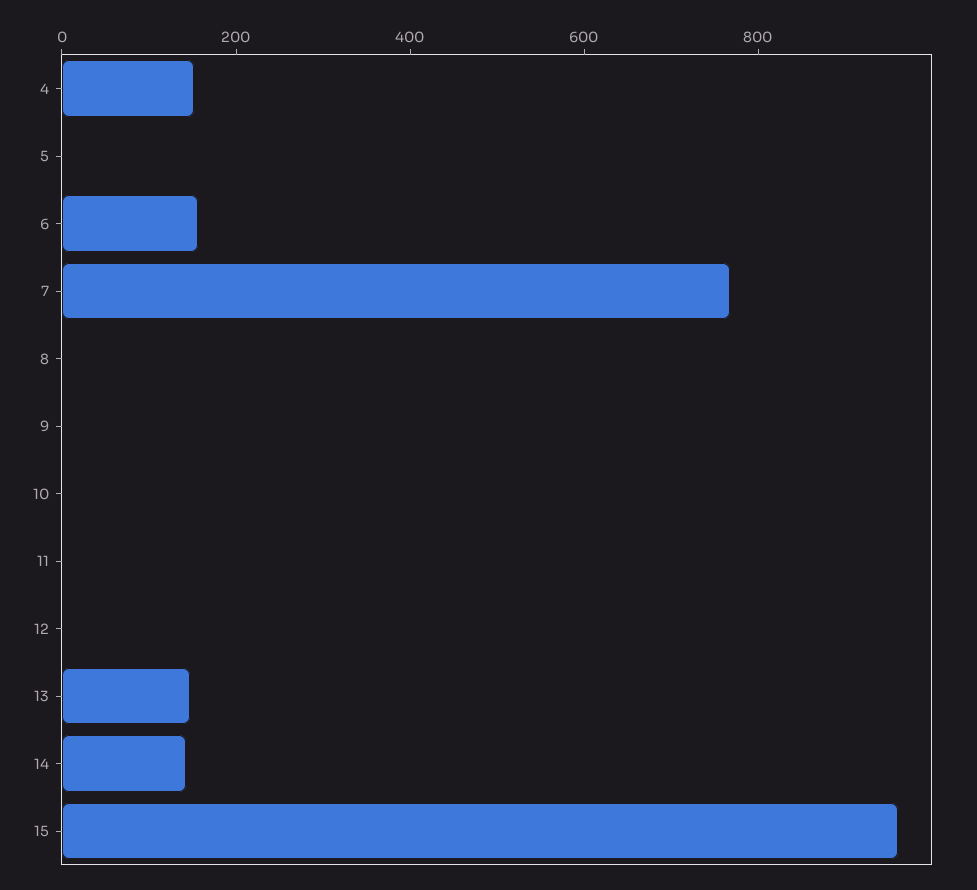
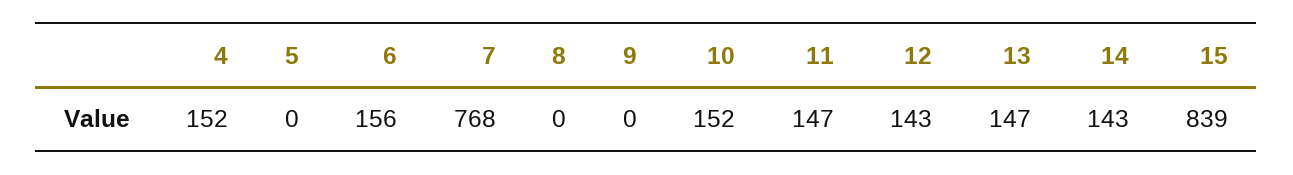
10: 0 -> 152
11: 0 -> 147
12: 0 -> 143
15: 950 -> 839

